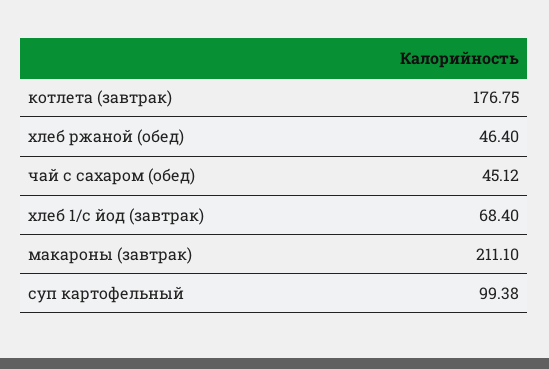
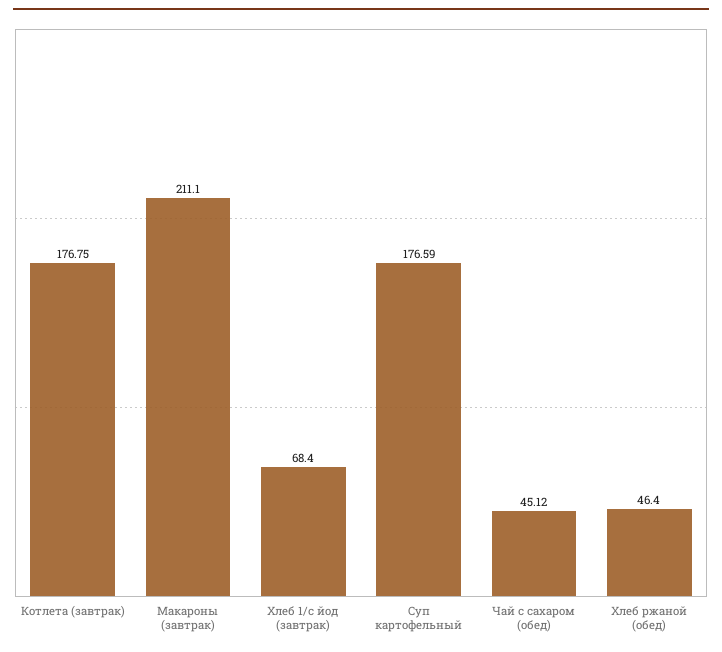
суп картофельный: 99.38 -> 176.59

